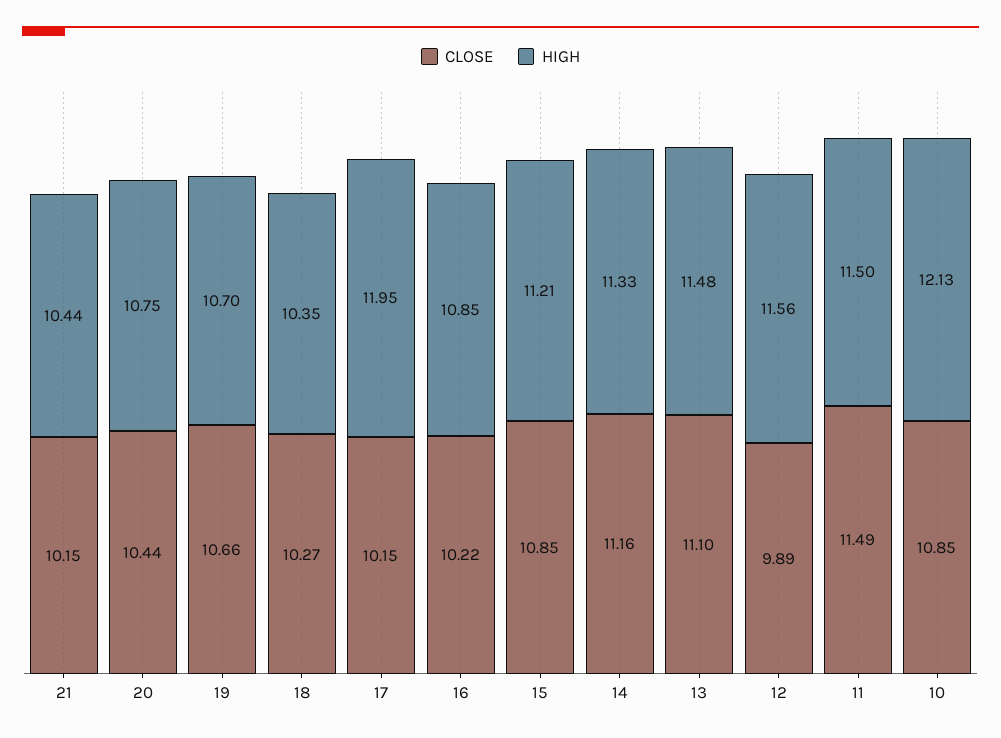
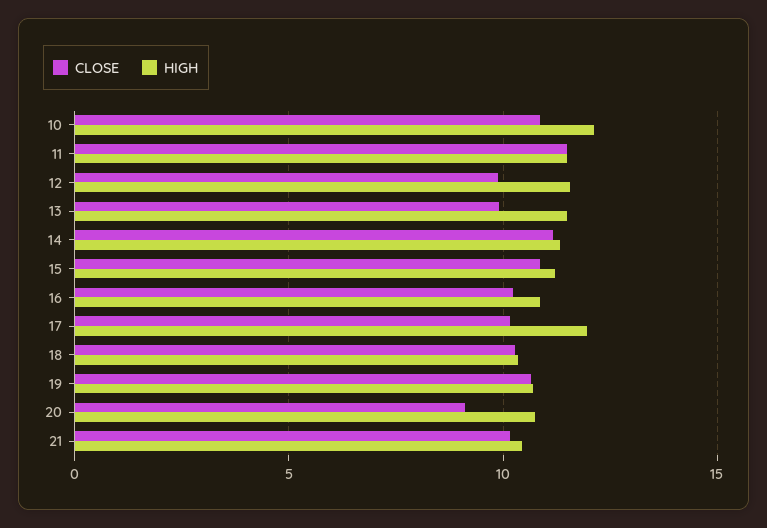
CLOSE, 20: 10.44 -> 9
CLOSE, 13: 11.1 -> 10

